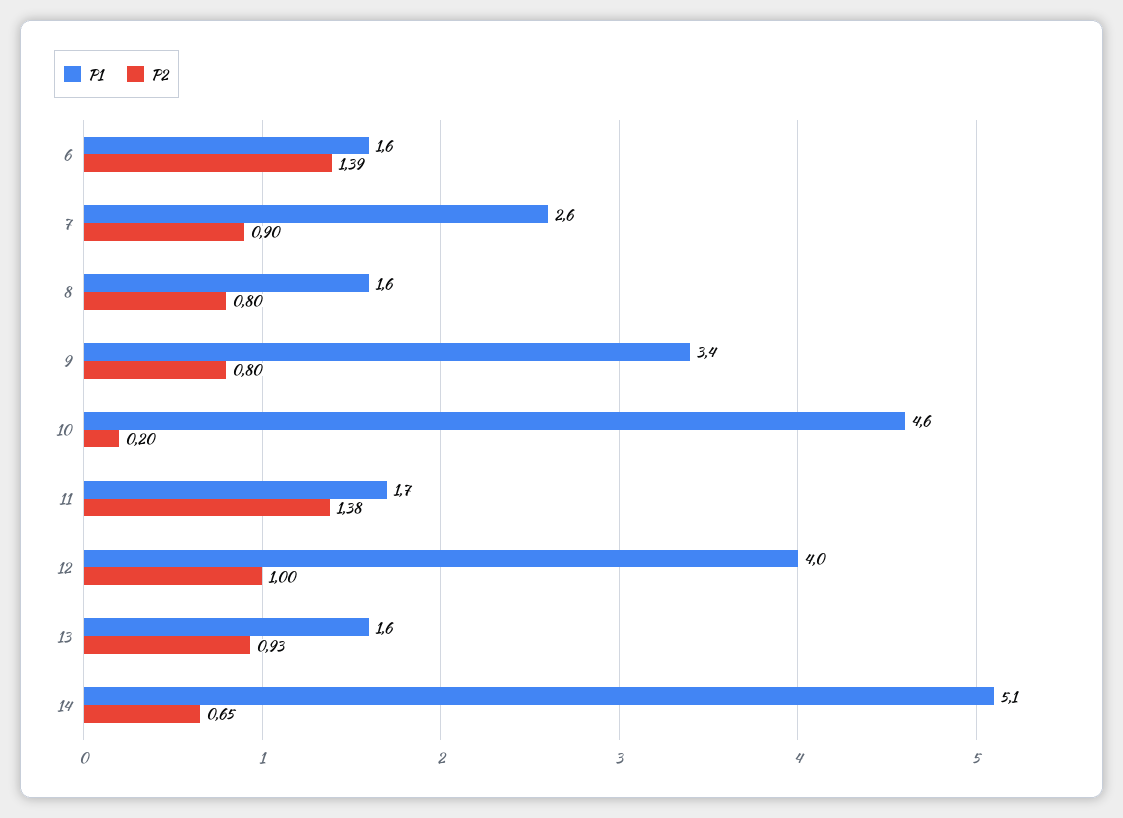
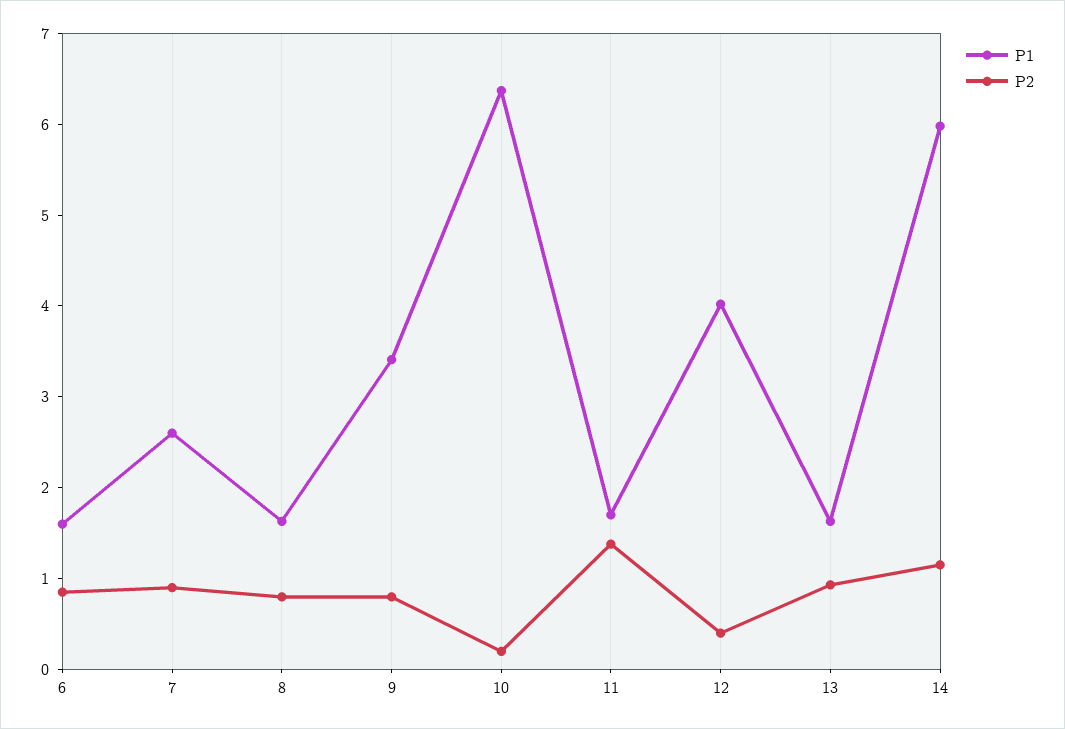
P2, 6: 1.39 -> 0.8
P1, 10: 4.6 -> 6.4
P2, 12: 1 -> 0.4
P1, 14: 5.1 -> 6
P2, 14: 0.65 -> 1.2

